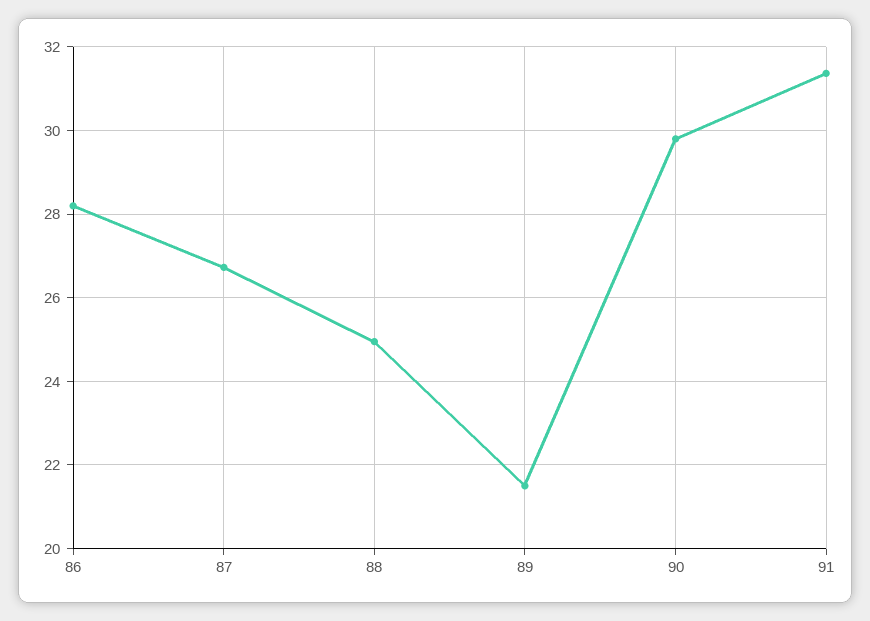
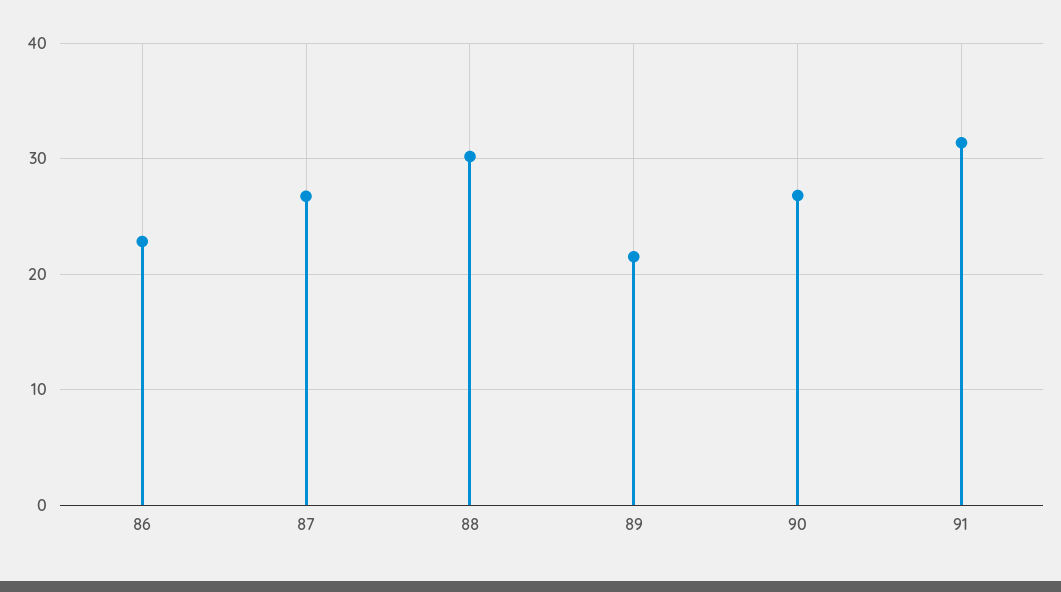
86: 28.2 -> 23
88: 25 -> 30
90: 29.8 -> 27

